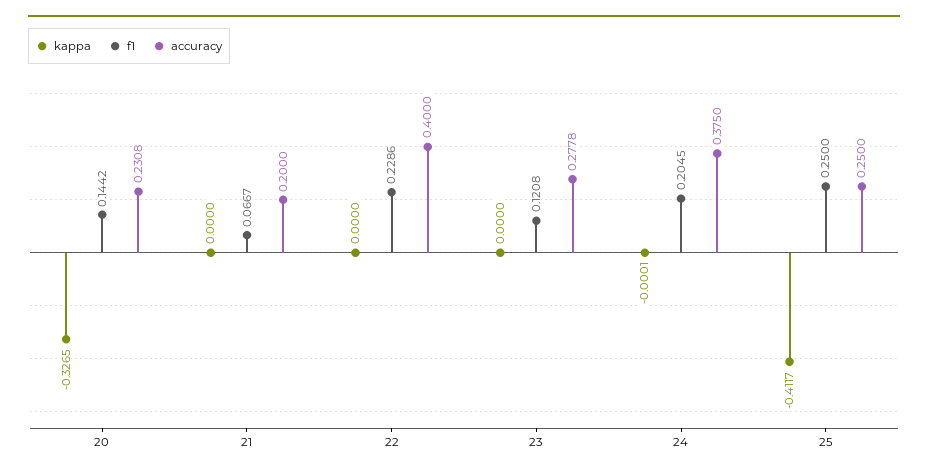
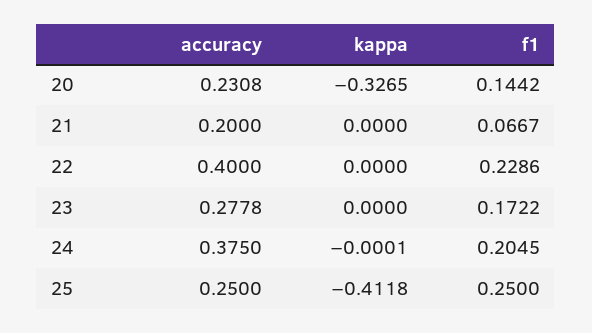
f1, 23: 0.1208 -> 0.1722
kappa, 25: -0.4117 -> -0.4118

